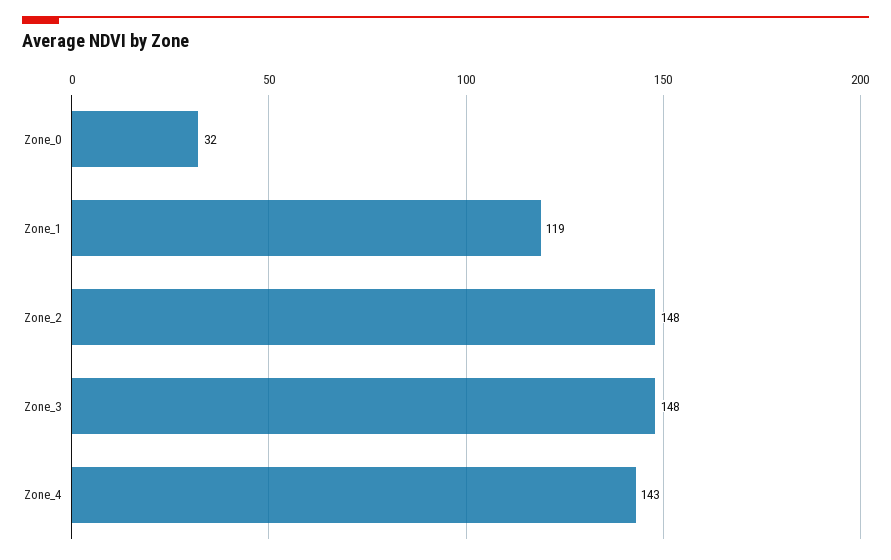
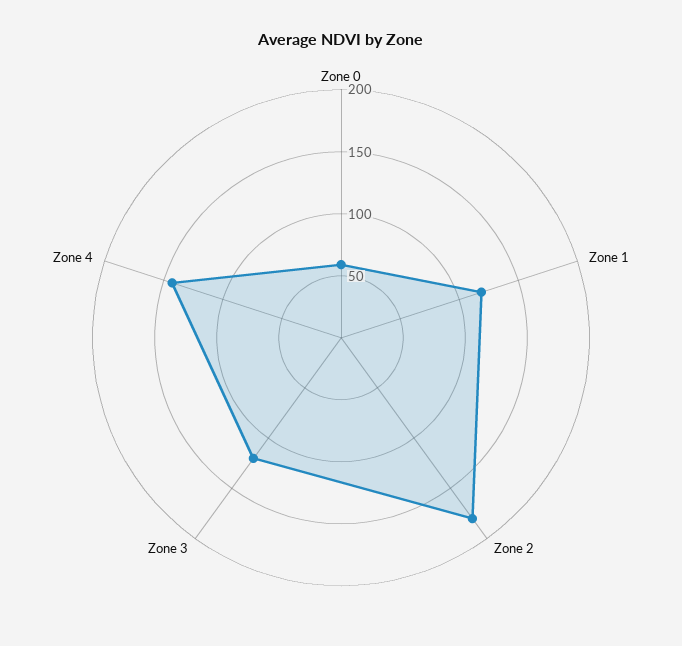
Zone_0: 32 -> 60
Zone_2: 148 -> 180
Zone_3: 148 -> 120

